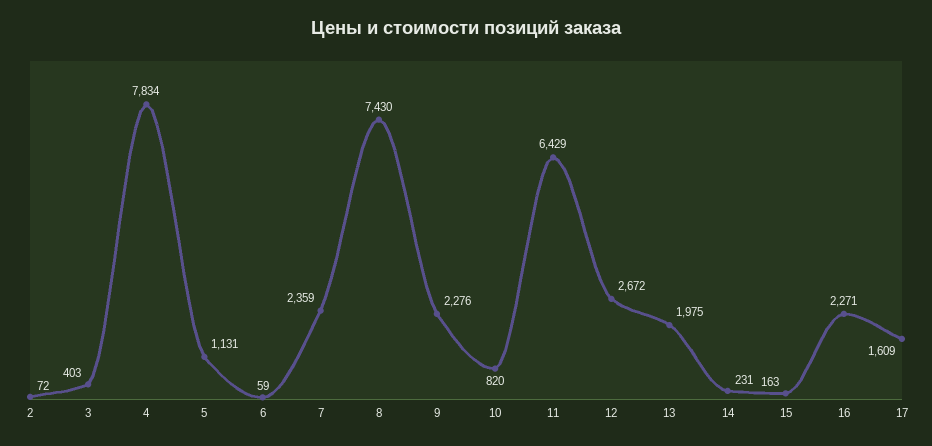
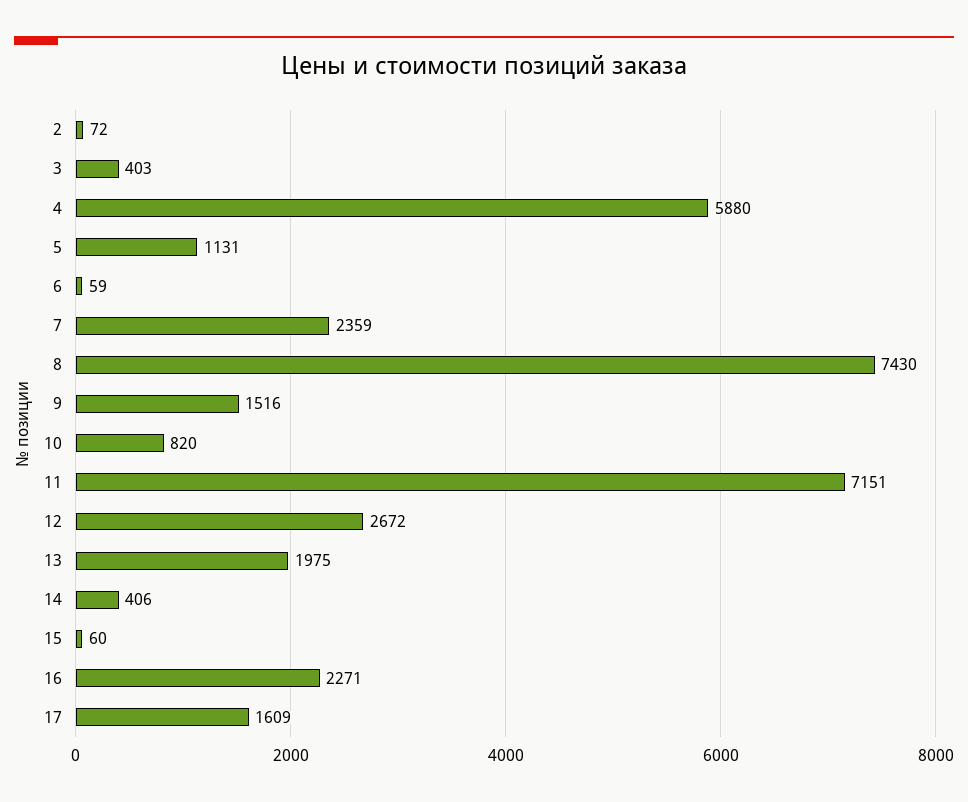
4: 7834 -> 5880
9: 2276 -> 1516
11: 6429 -> 7151
14: 231 -> 406
15: 163 -> 60

